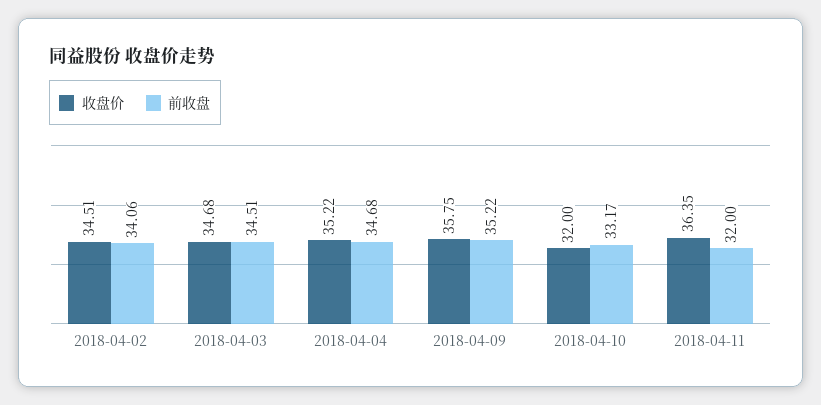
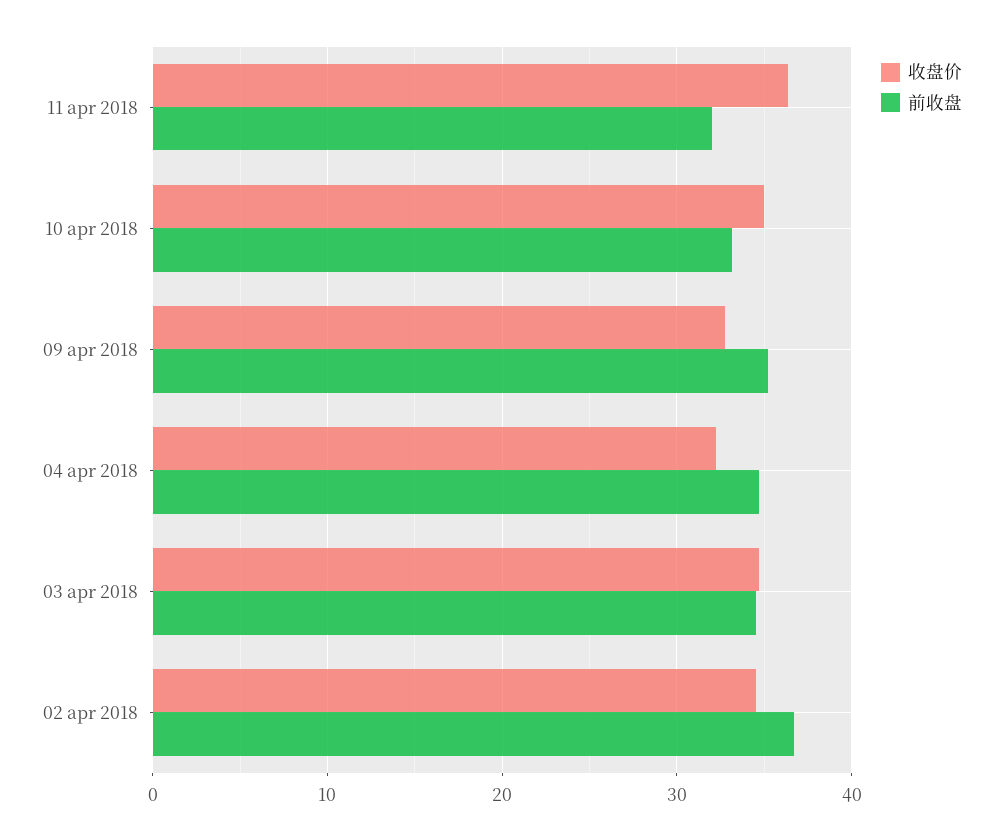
前收盘, 2018-04-02: 34.06 -> 37
收盘价, 2018-04-04: 35.22 -> 32
收盘价, 2018-04-09: 35.75 -> 33
收盘价, 2018-04-10: 32 -> 35

